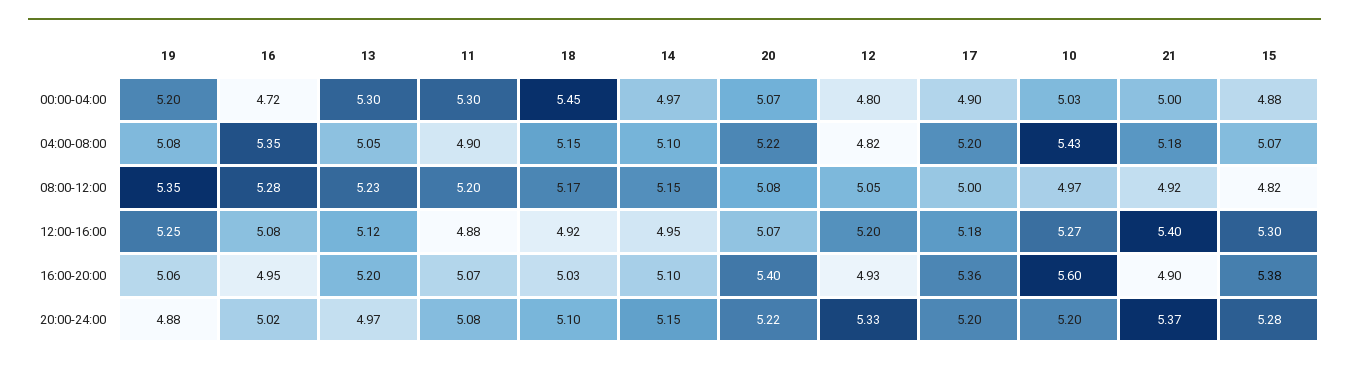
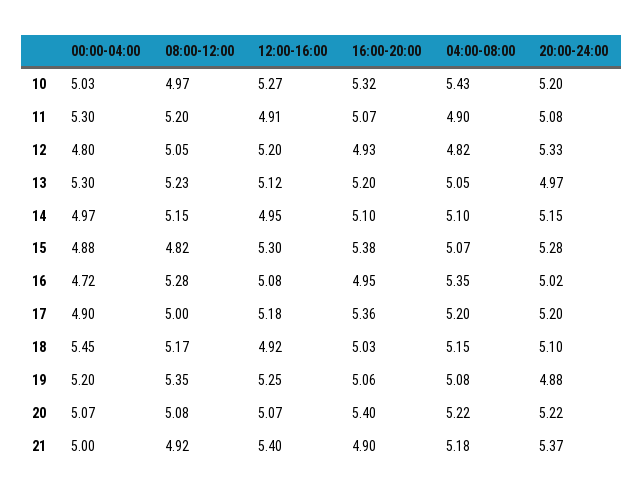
11, 12:00-16:00: 4.88 -> 4.91
10, 16:00-20:00: 5.6 -> 5.32

